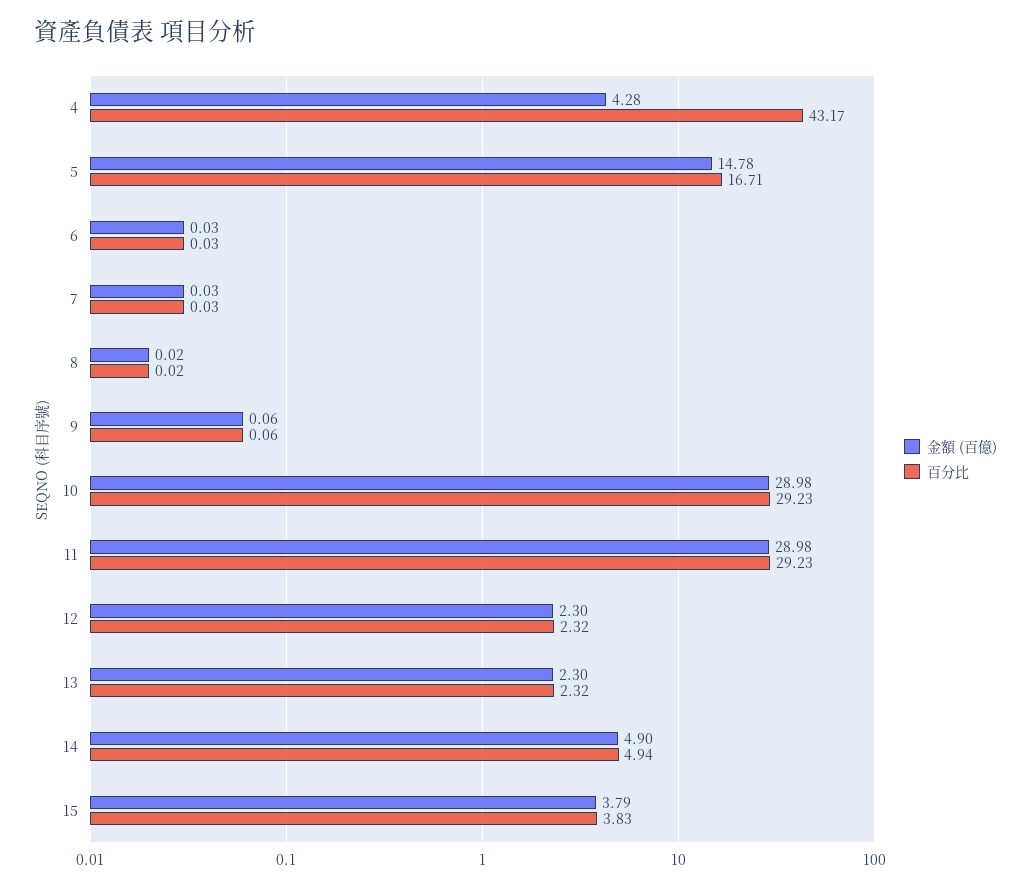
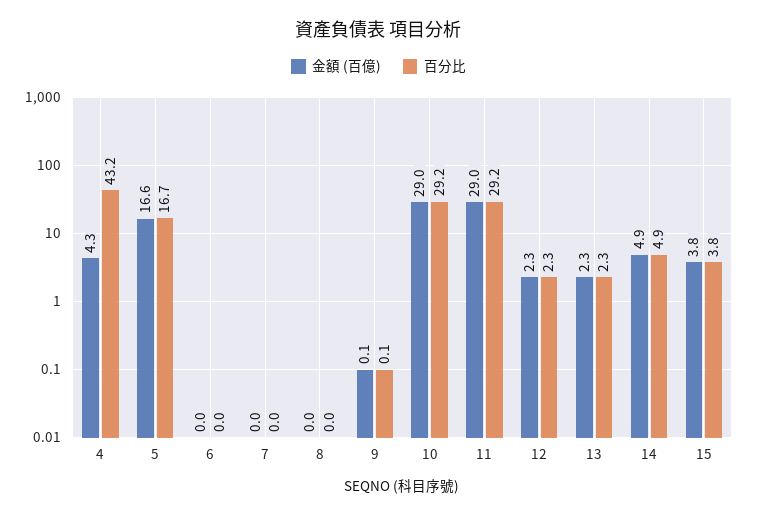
金額 (百億), 5: 14.78 -> 16.6

